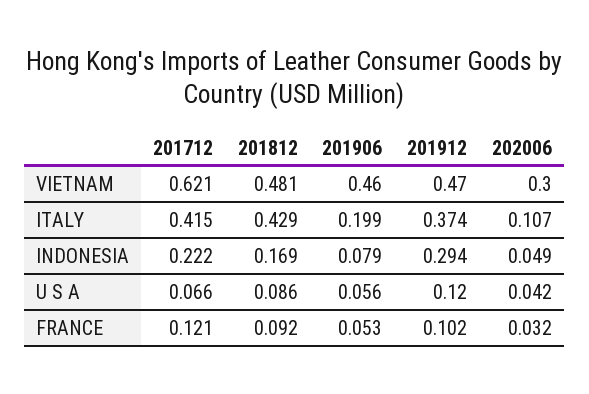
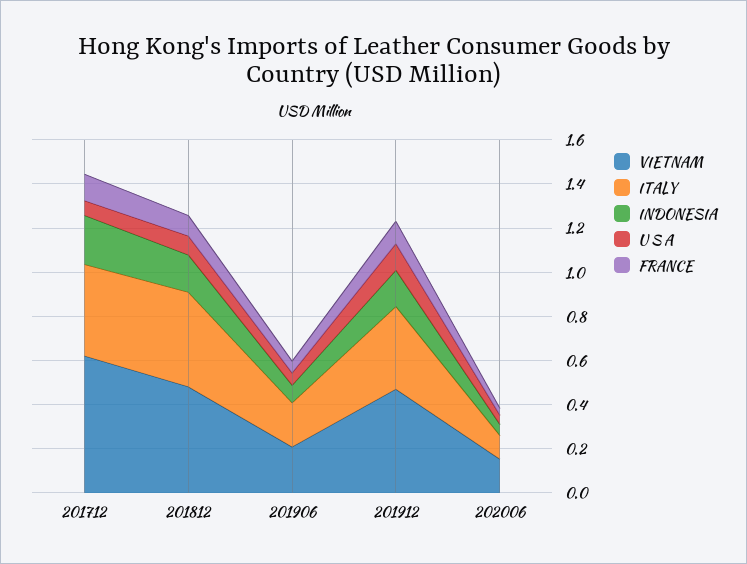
VIETNAM, 201906: 0.46 -> 0.2
VIETNAM, 202006: 0.3 -> 0.15
INDONESIA, 201912: 0.294 -> 0.15

